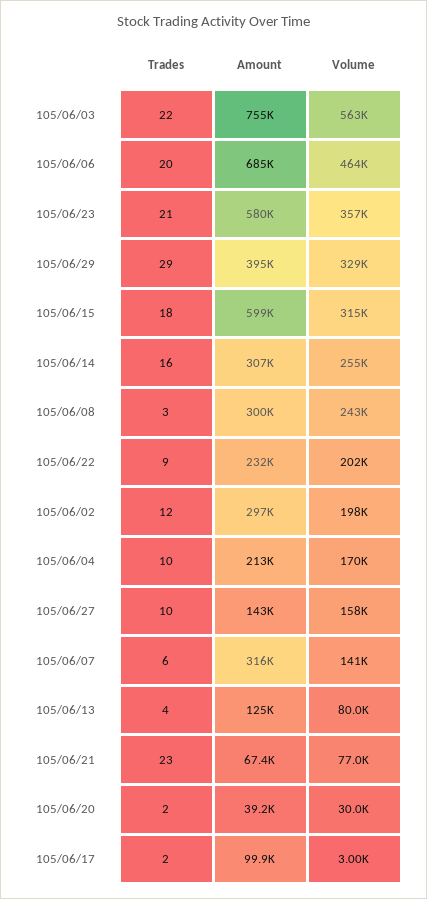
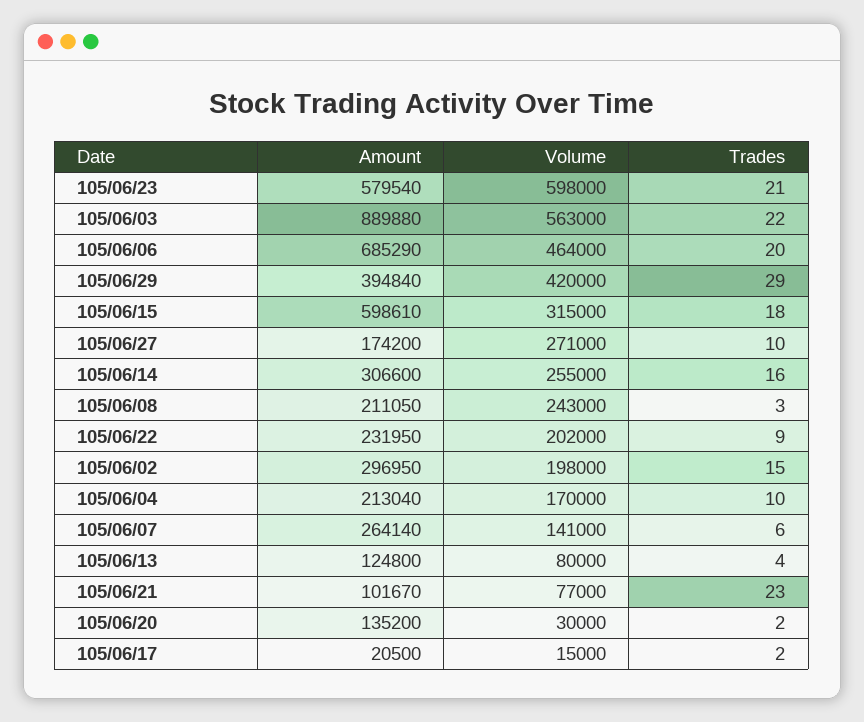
Amount, 105/06/03: 755000 -> 889880
Volume, 105/06/23: 357000 -> 598000
Volume, 105/06/29: 329000 -> 420000
Amount, 105/06/08: 300000 -> 211050
Trades, 105/06/02: 12 -> 15
Amount, 105/06/27: 143000 -> 174200
Volume, 105/06/27: 158000 -> 271000
Amount, 105/06/07: 316000 -> 264140
Amount, 105/06/21: 67400 -> 101670
Amount, 105/06/20: 39200 -> 135200
Amount, 105/06/17: 99900 -> 20500
Volume, 105/06/17: 3000 -> 15000

